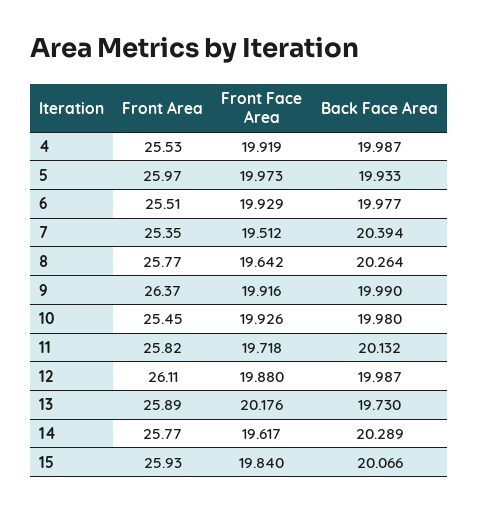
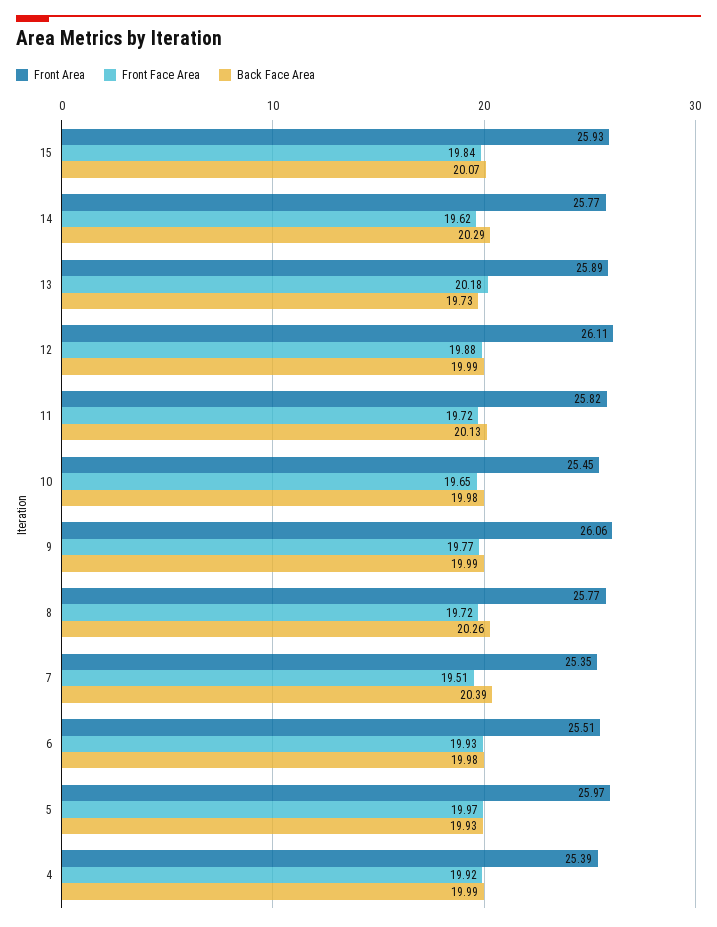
Front Area, 4: 25.53 -> 25.39
Front Face Area, 8: 19.642 -> 19.72
Front Area, 9: 26.37 -> 26.06
Front Face Area, 9: 19.916 -> 19.77
Front Face Area, 10: 19.926 -> 19.65

